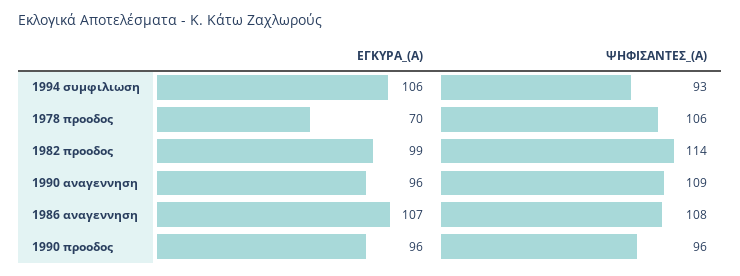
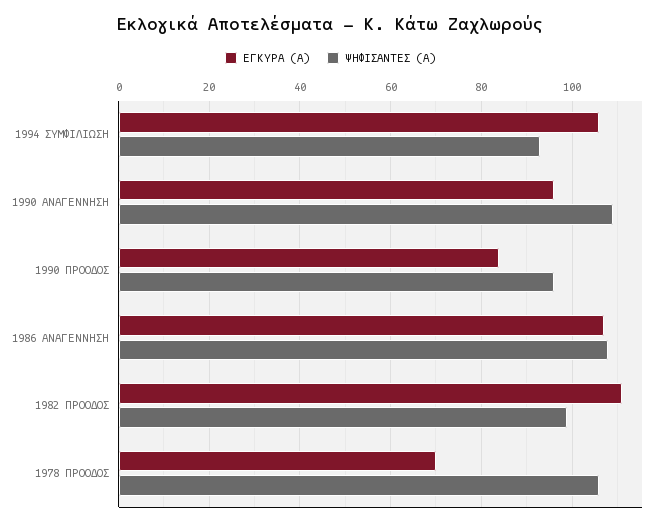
ΕΓΚΥΡΑ_(Α), 1982 προοδος: 99 -> 110
ΨΗΦΙΣΑΝΤΕΣ_(Α), 1982 προοδος: 114 -> 100
ΕΓΚΥΡΑ_(Α), 1990 προοδος: 96 -> 85

